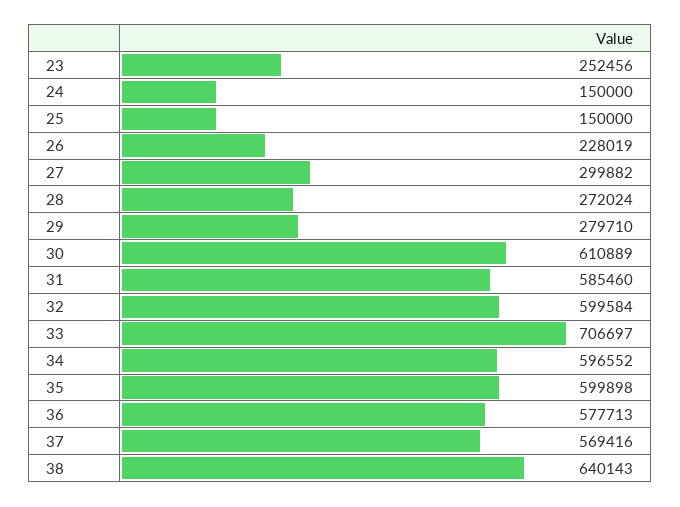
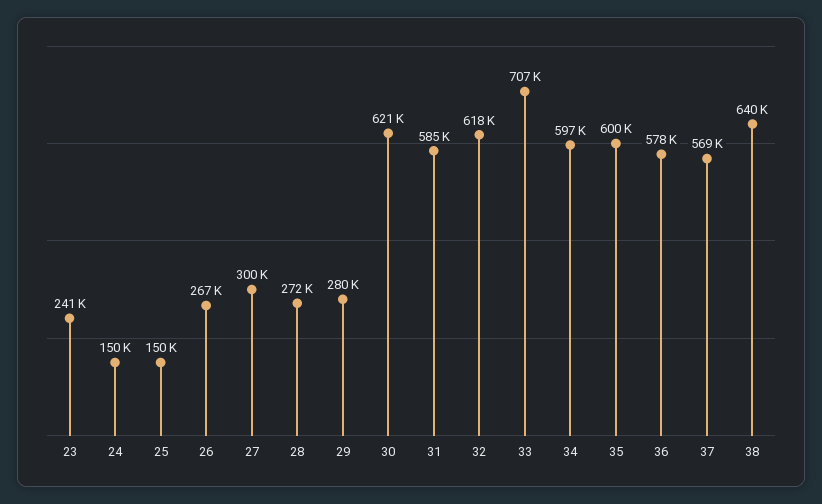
23: 252456 -> 241000
26: 228019 -> 267000
30: 610889 -> 621000
32: 599584 -> 618000

